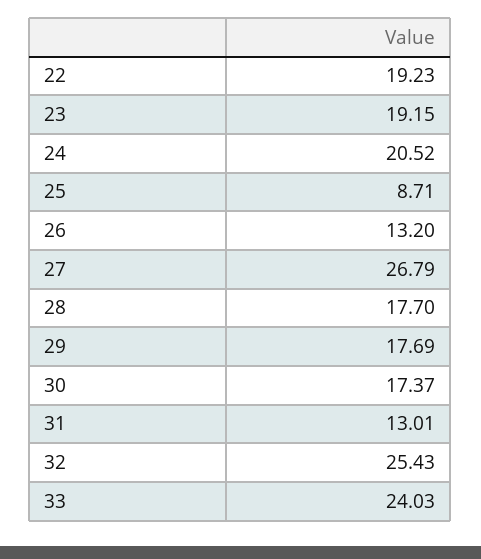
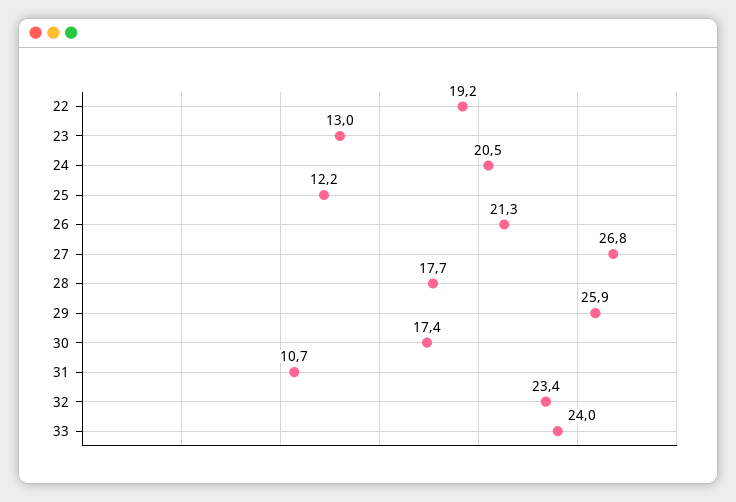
23: 19.15 -> 13
25: 8.71 -> 12.2
26: 13.2 -> 21.3
29: 17.69 -> 25.9
31: 13.01 -> 10.7
32: 25.43 -> 23.4

